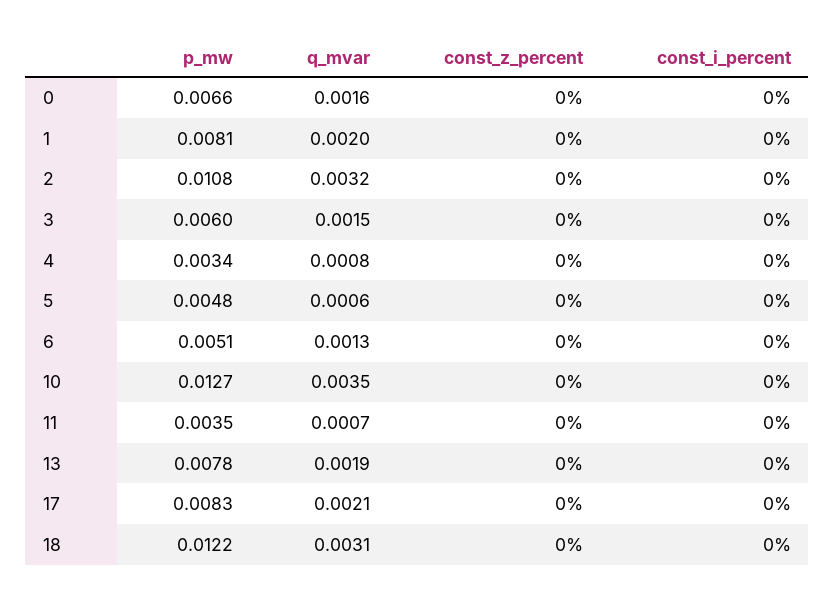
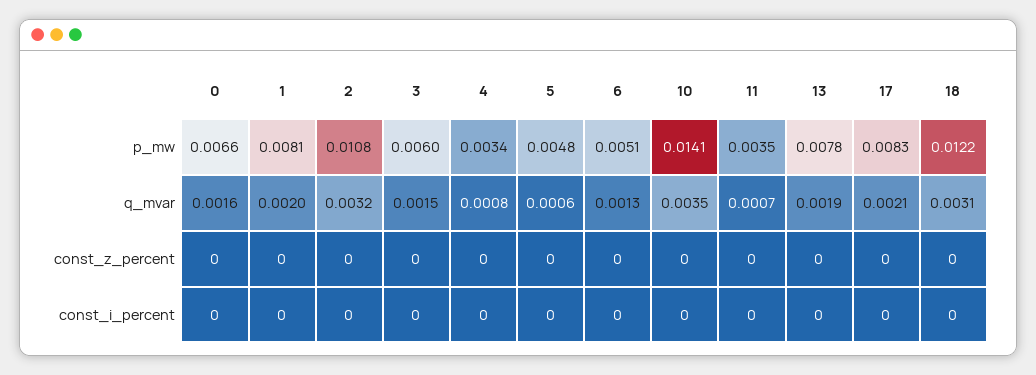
p_mw, 10: 0.0127 -> 0.0141

